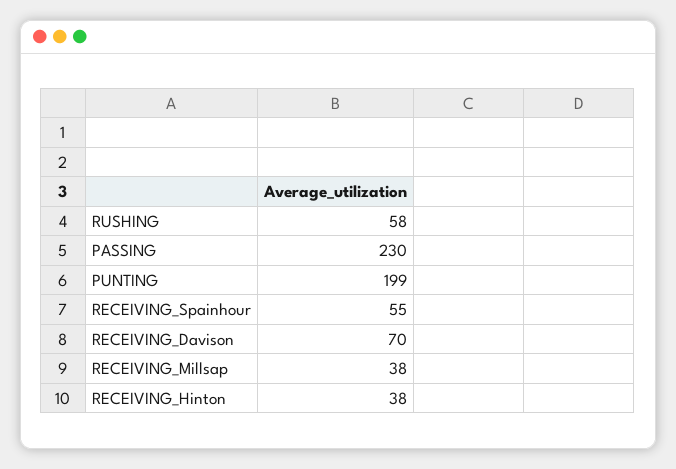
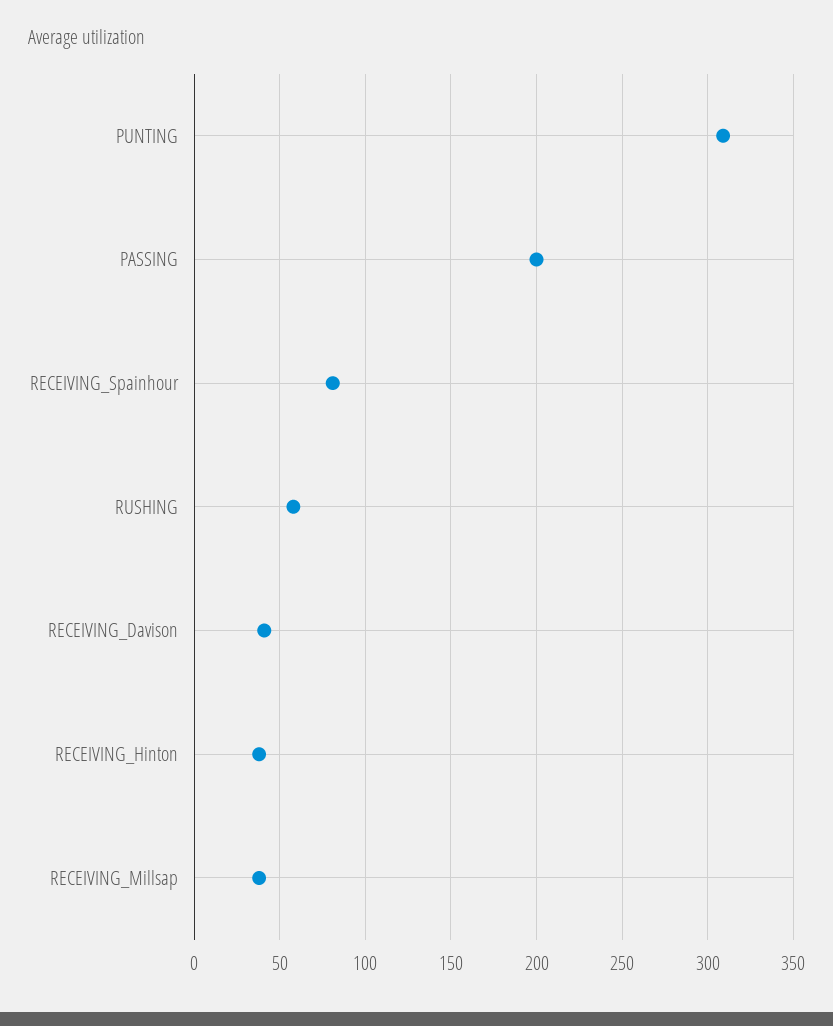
PASSING: 230 -> 200
PUNTING: 199 -> 310
RECEIVING_Spainhour: 55 -> 80
RECEIVING_Davison: 70 -> 40

